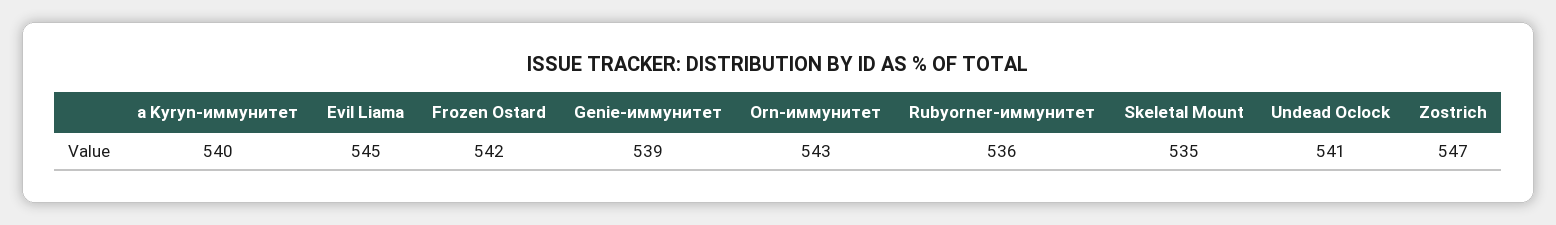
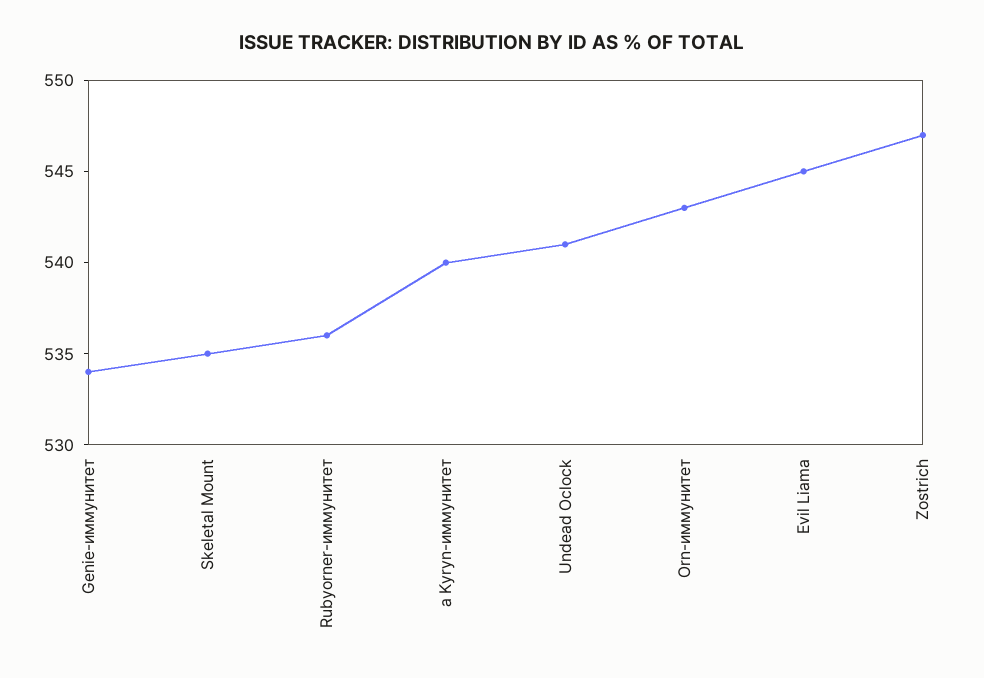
Frozen Ostard: 542 -> none
Genie-иммунитет: 539 -> 534

